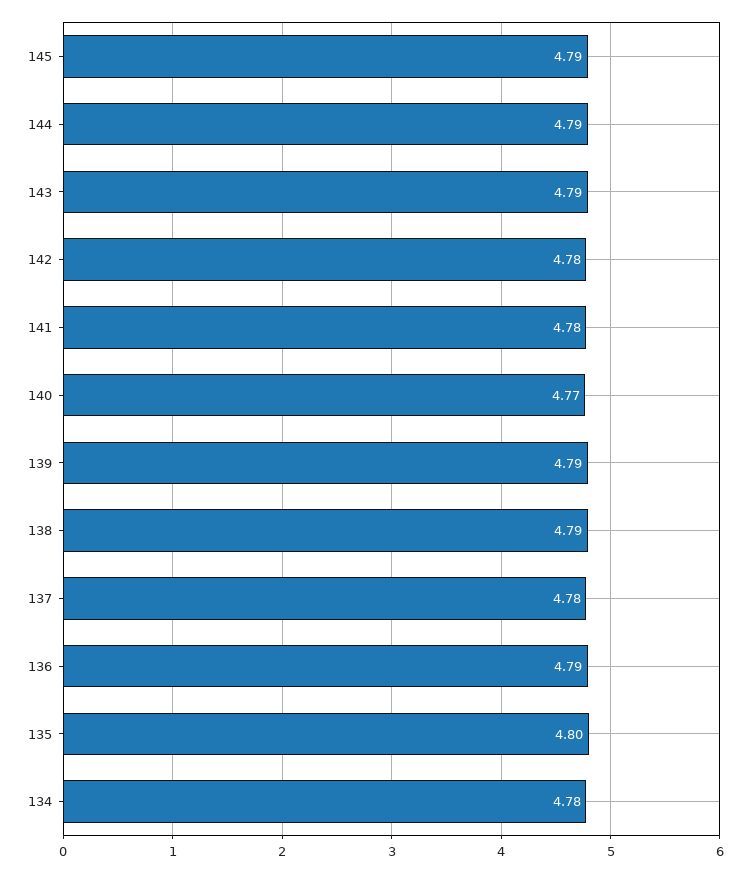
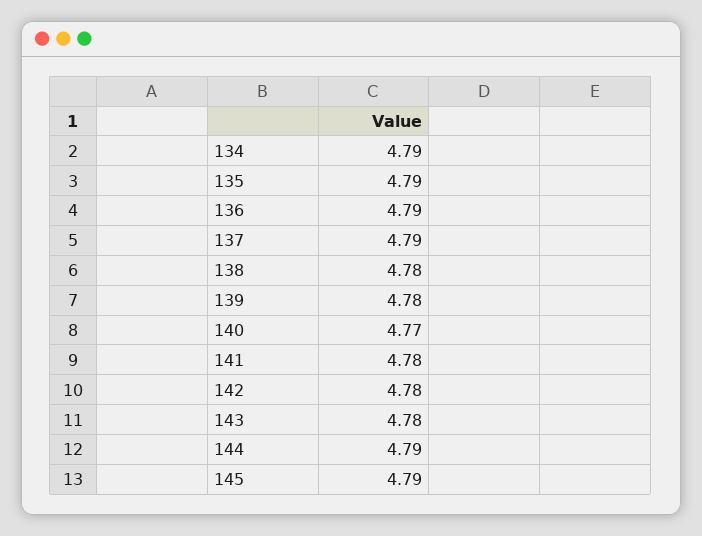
143: 4.79 -> 4.78
139: 4.79 -> 4.78
138: 4.79 -> 4.78
137: 4.78 -> 4.79
135: 4.8 -> 4.79
134: 4.78 -> 4.79

